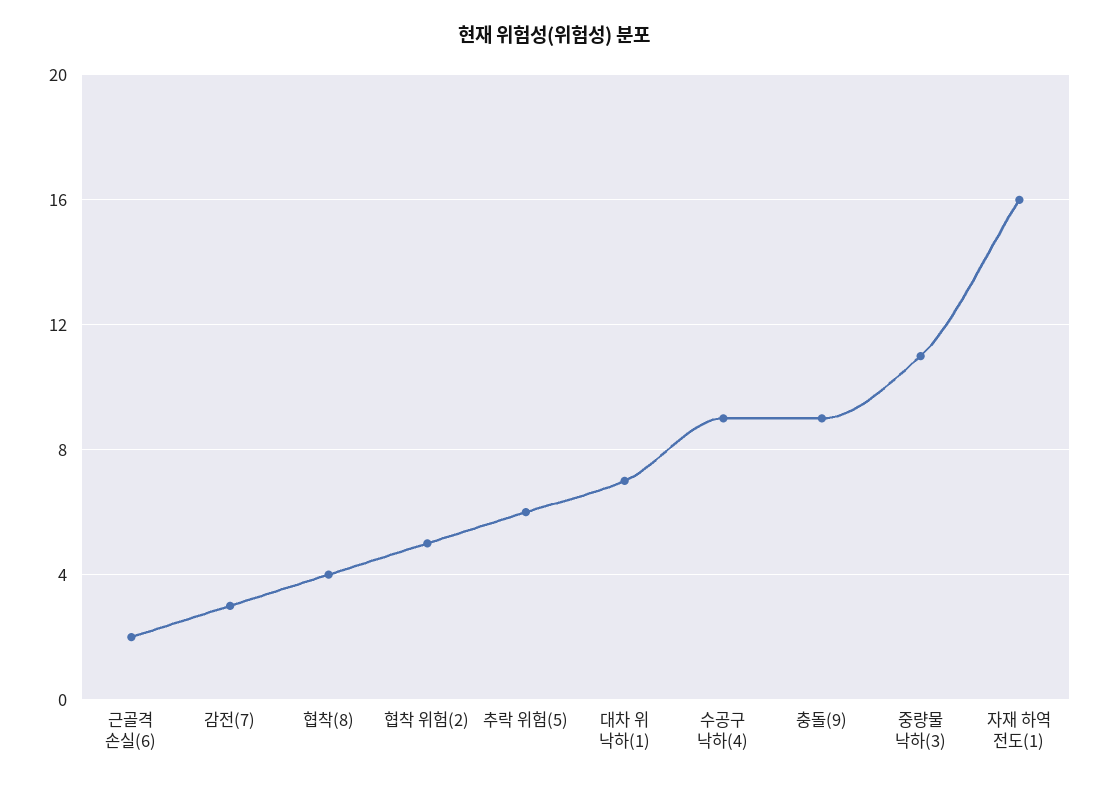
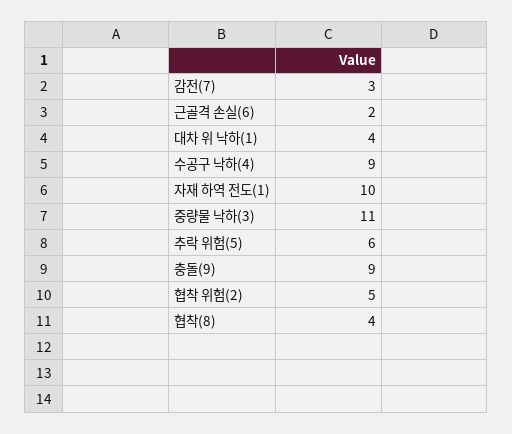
대차 위 낙하(1): 7 -> 4
자재 하역 전도(1): 16 -> 10

